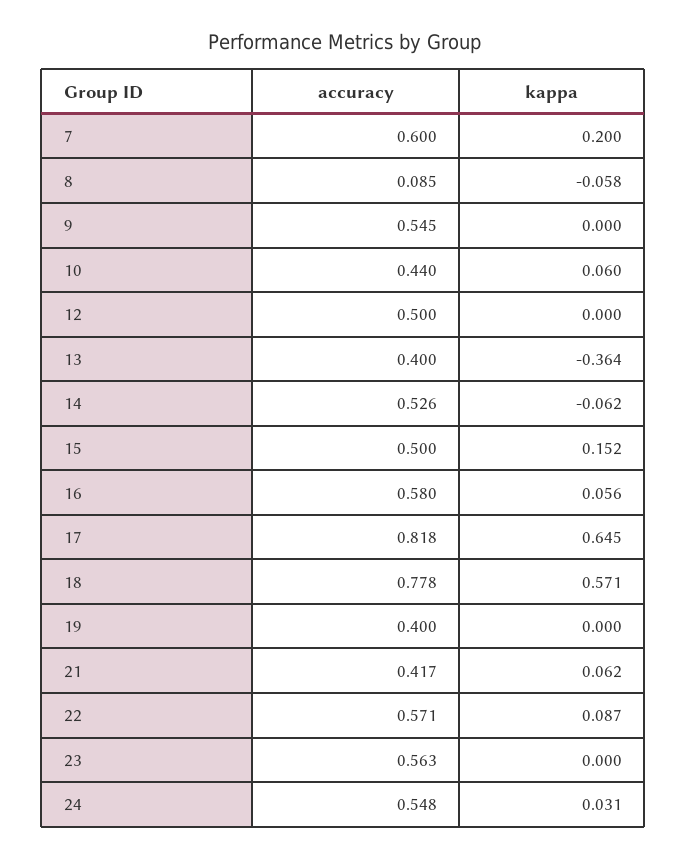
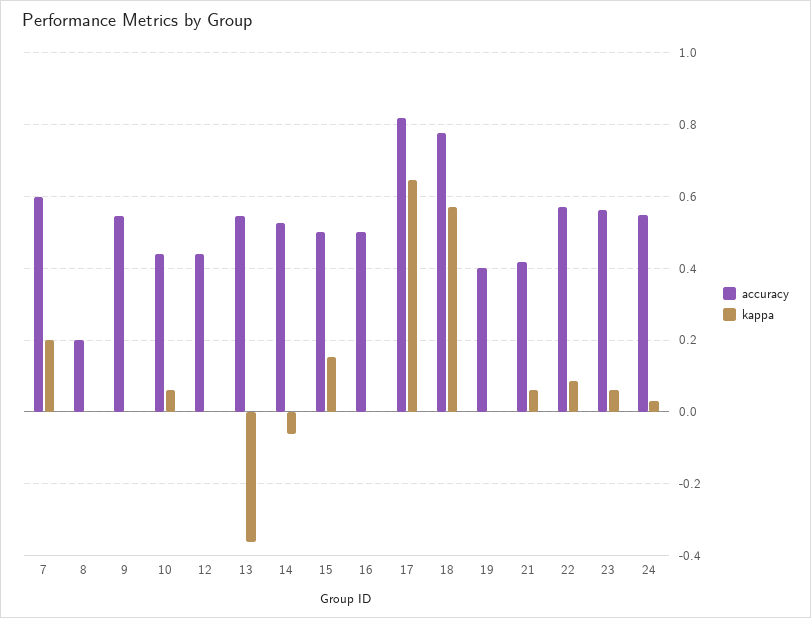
accuracy, 8: 0.085 -> 0.2
kappa, 8: -0.058 -> 0
accuracy, 12: 0.5 -> 0.44
accuracy, 13: 0.4 -> 0.54
accuracy, 16: 0.58 -> 0.5
kappa, 16: 0.056 -> 0
kappa, 23: 0 -> 0.06

